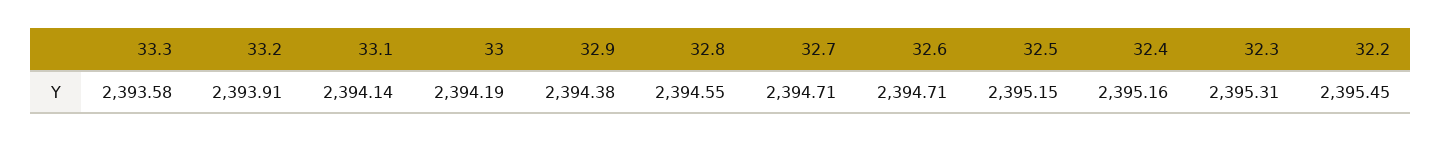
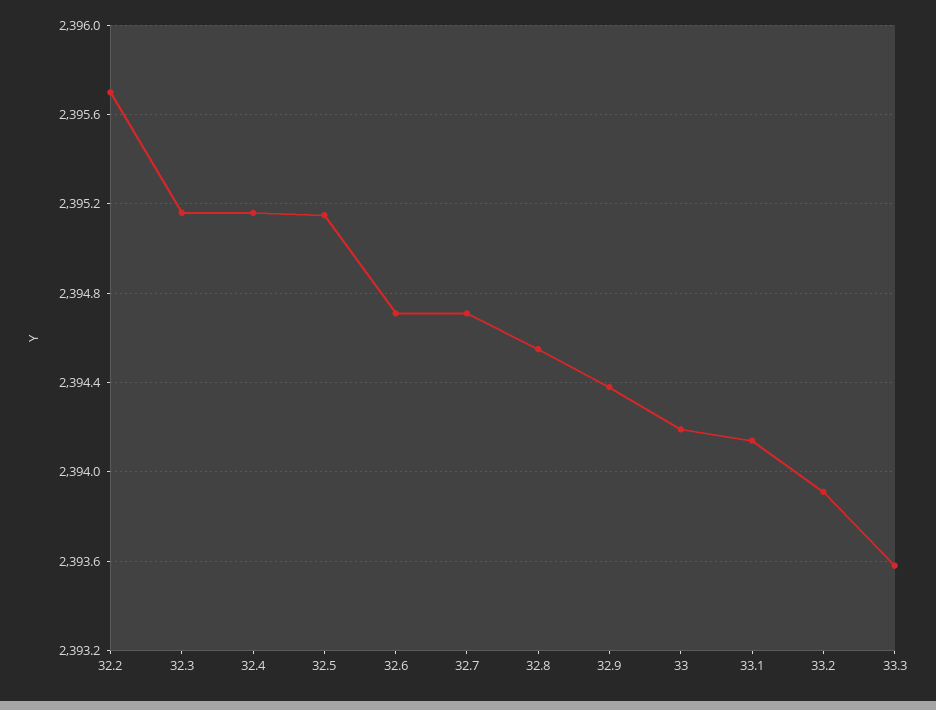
32.3: 2395.31 -> 2395.15
32.2: 2395.45 -> 2395.7

